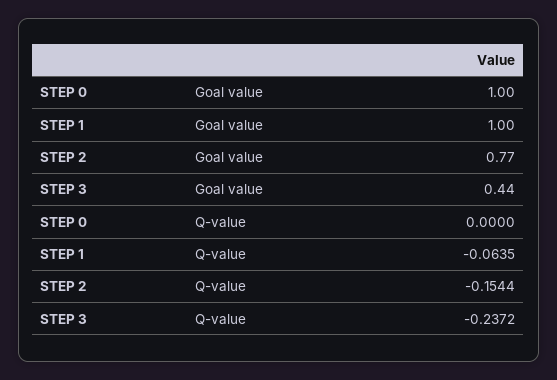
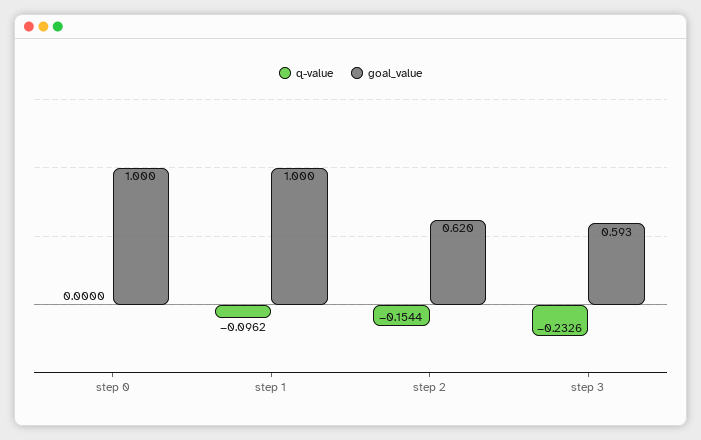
Goal value, STEP 2: 0.77 -> 0.62
Goal value, STEP 3: 0.44 -> 0.593
Q-value, STEP 1: -0.0635 -> -0.0962
Q-value, STEP 3: -0.2372 -> -0.2326

